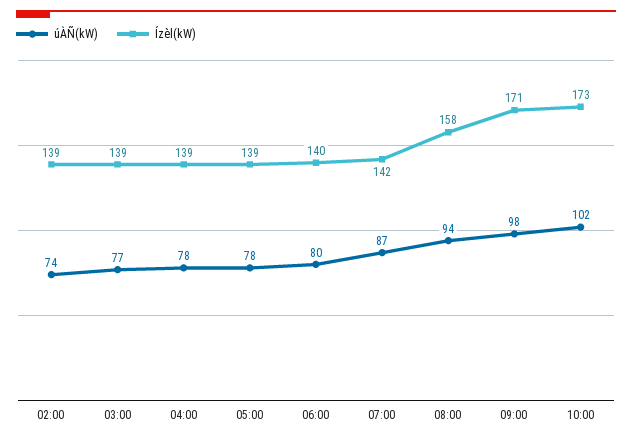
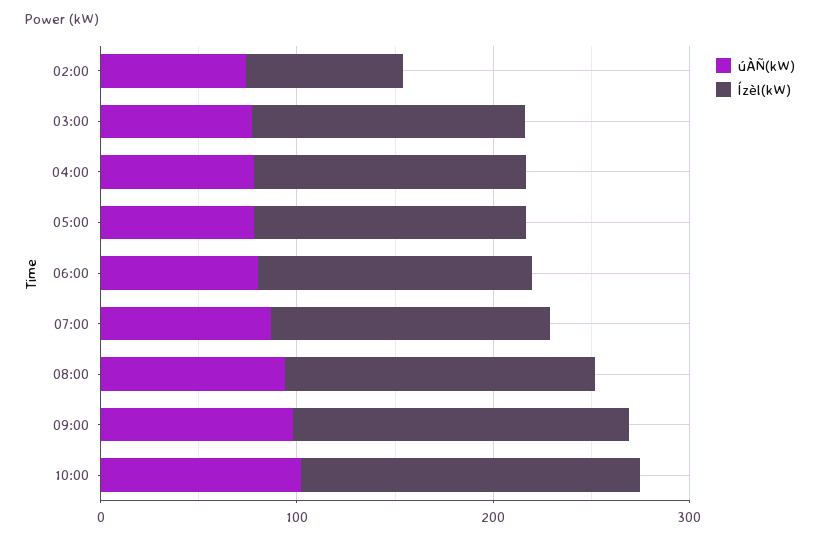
Ízèl(kW), 02:00: 139 -> 80

